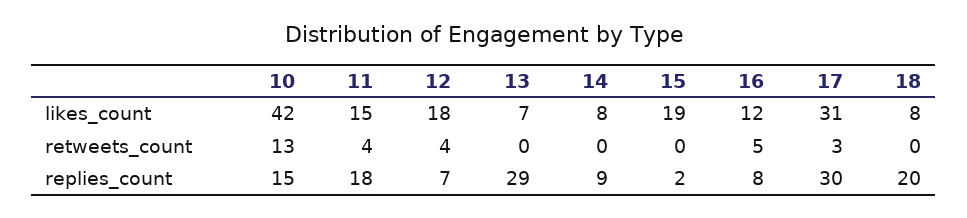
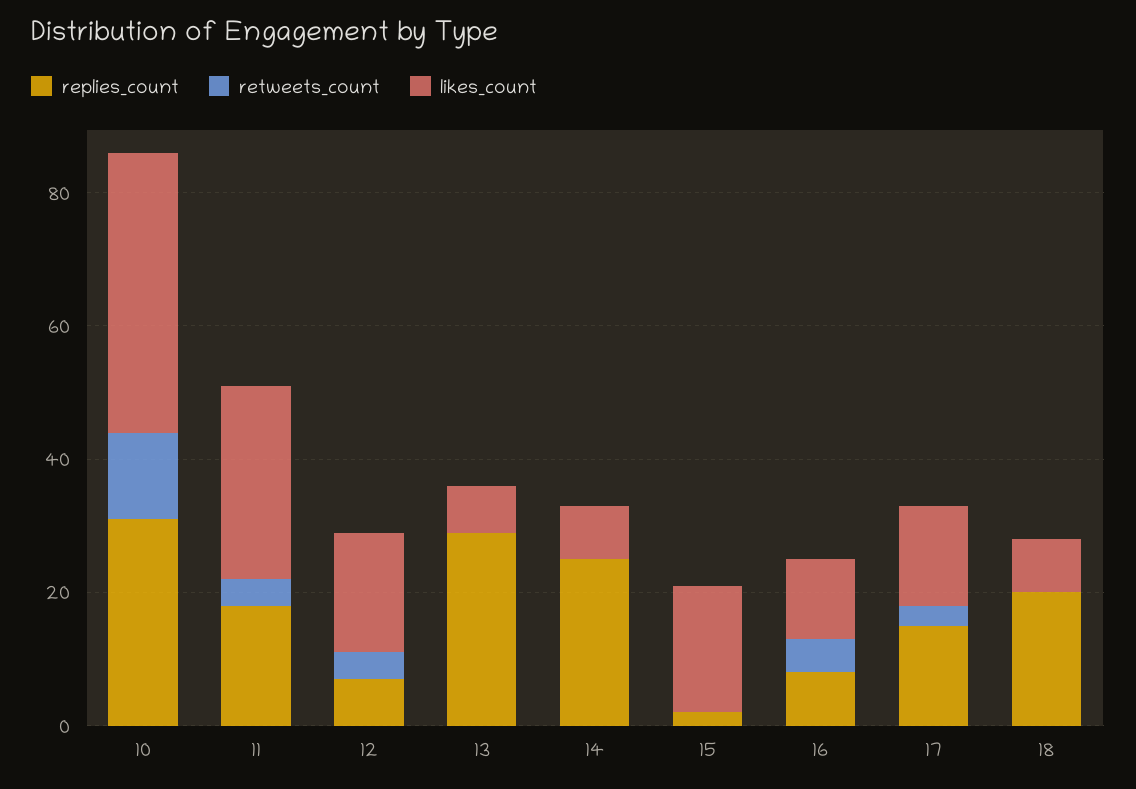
likes_count, 11: 15 -> 30
likes_count, 17: 31 -> 15
replies_count, 10: 15 -> 30
replies_count, 14: 9 -> 25
replies_count, 17: 30 -> 15

